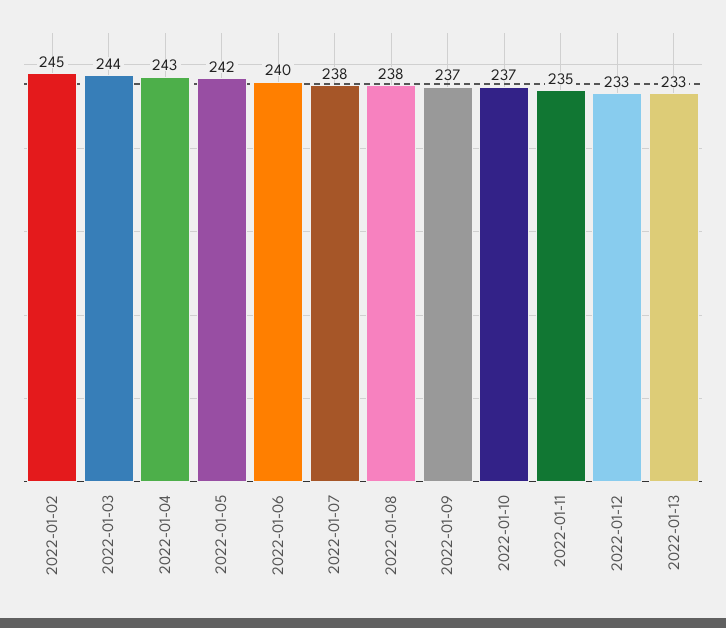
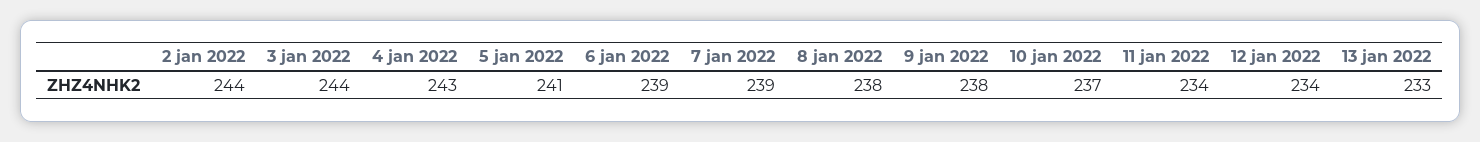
2022-01-02: 245 -> 244
2022-01-05: 242 -> 241
2022-01-06: 240 -> 239
2022-01-07: 238 -> 239
2022-01-09: 237 -> 238
2022-01-11: 235 -> 234
2022-01-12: 233 -> 234

